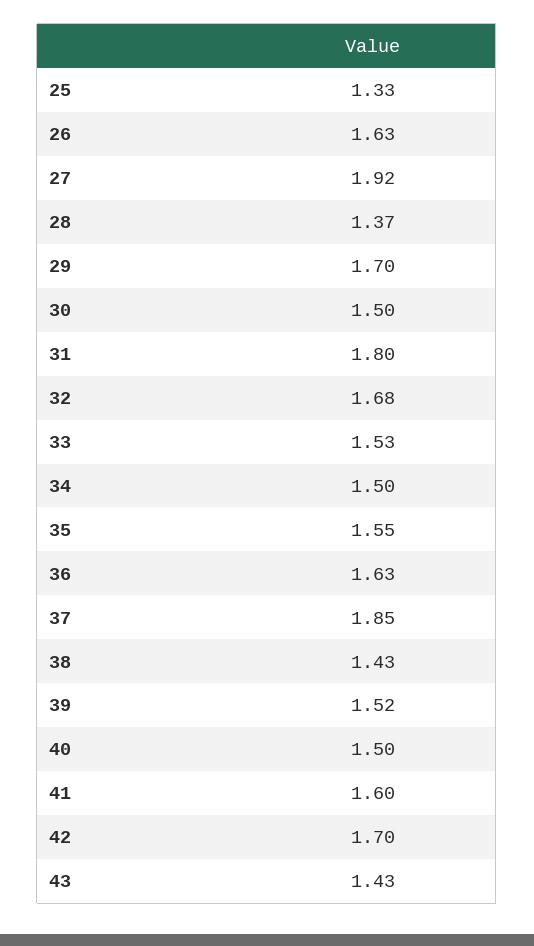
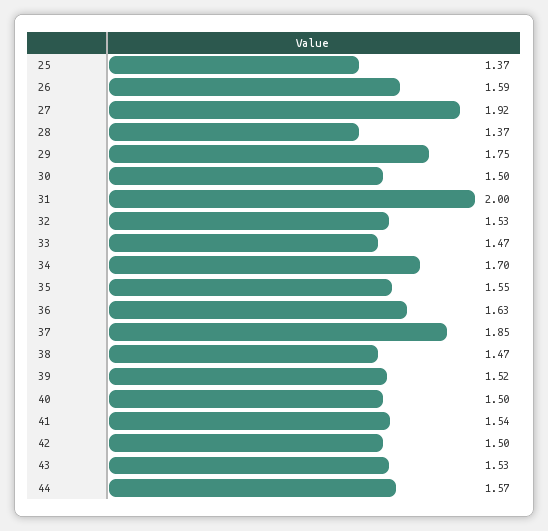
25: 1.33 -> 1.37
26: 1.63 -> 1.59
29: 1.7 -> 1.75
31: 1.8 -> 2
32: 1.68 -> 1.53
33: 1.53 -> 1.47
34: 1.5 -> 1.7
38: 1.43 -> 1.47
41: 1.6 -> 1.54
42: 1.7 -> 1.5
43: 1.43 -> 1.53
44: none -> 1.57

